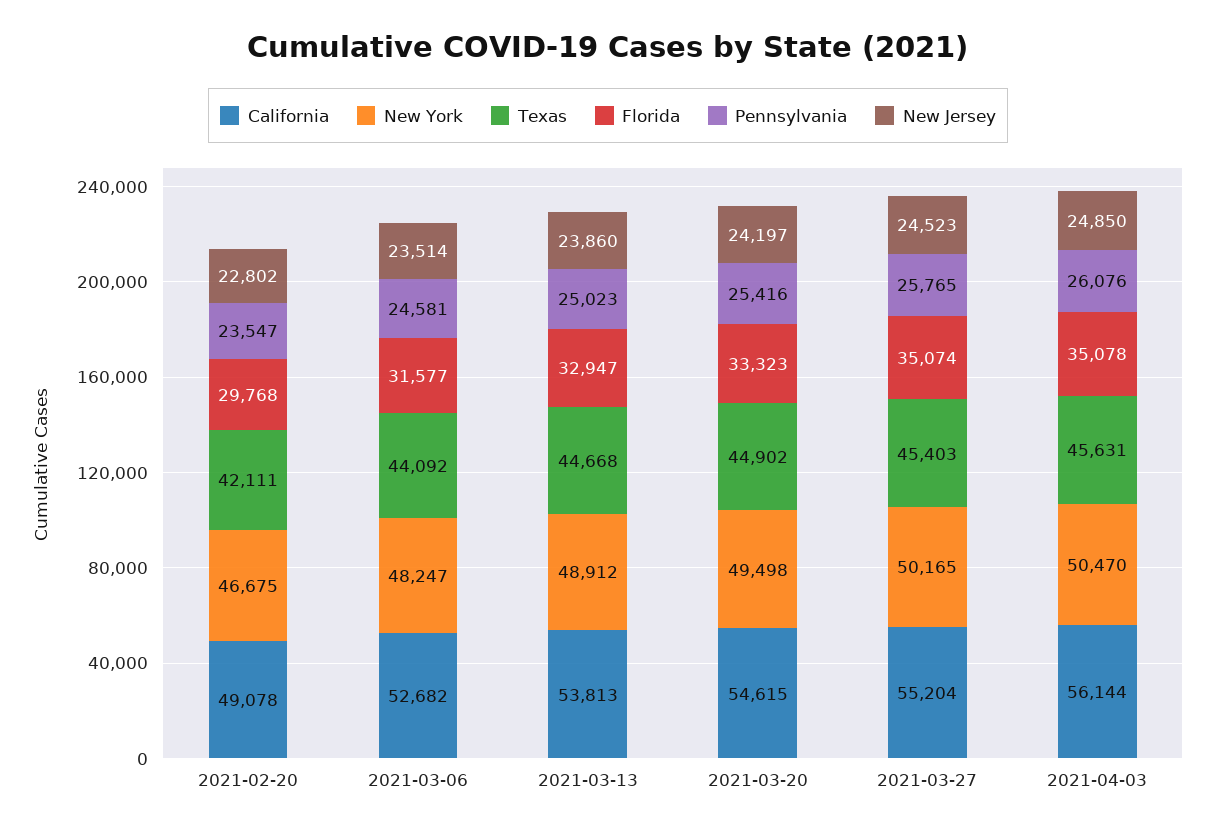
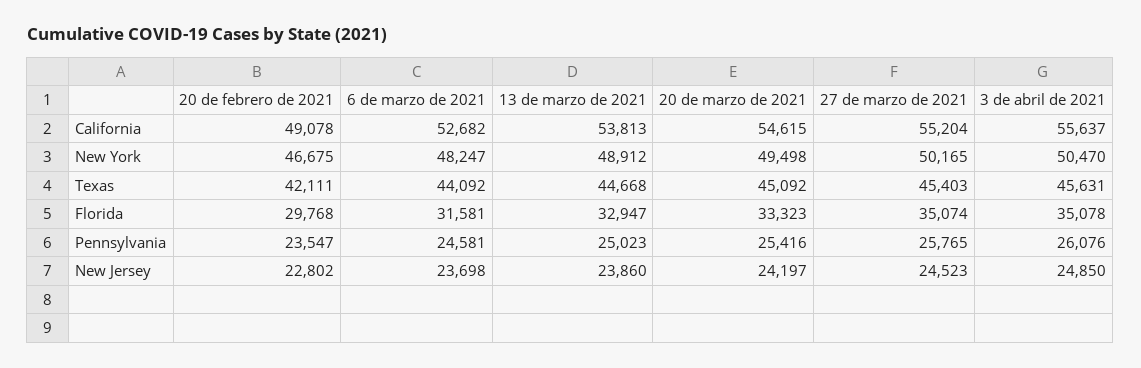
Florida, 2021-03-06: 31577 -> 31581
New Jersey, 2021-03-06: 23514 -> 23698
Texas, 2021-03-20: 44902 -> 45092
California, 2021-04-03: 56144 -> 55637

